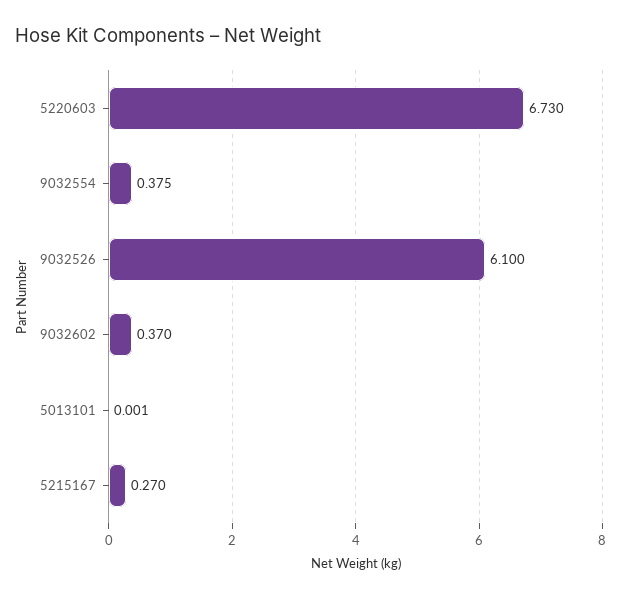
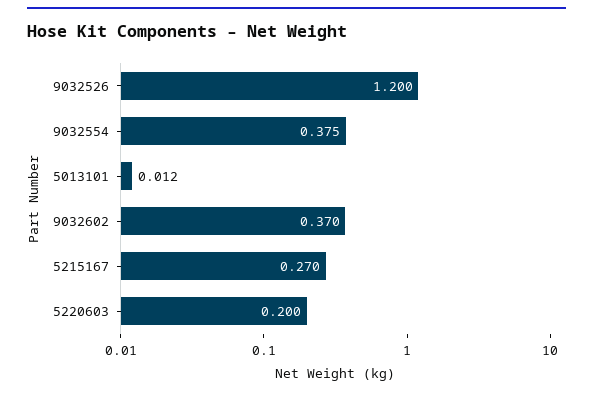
5220603: 6.73 -> 0.2
9032526: 6.1 -> 1.2
5013101: 0.001 -> 0.012

